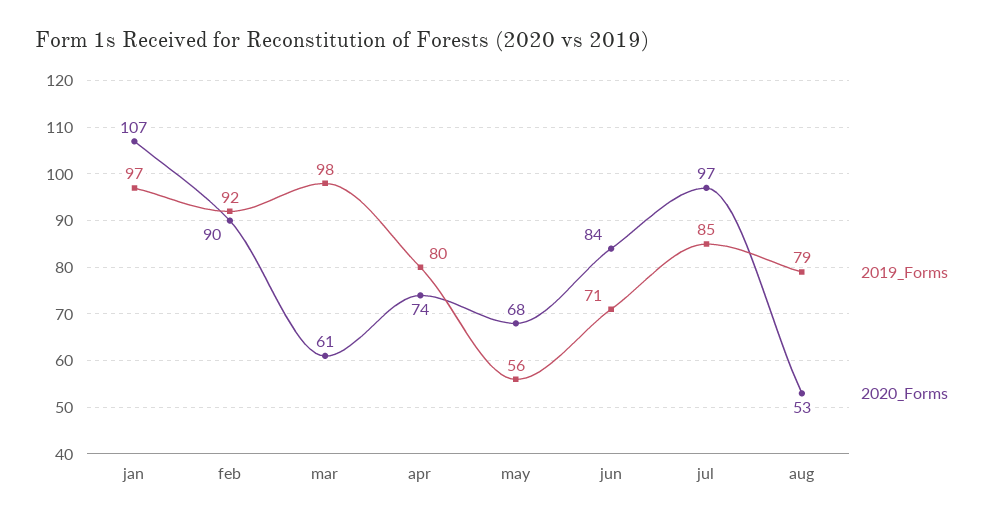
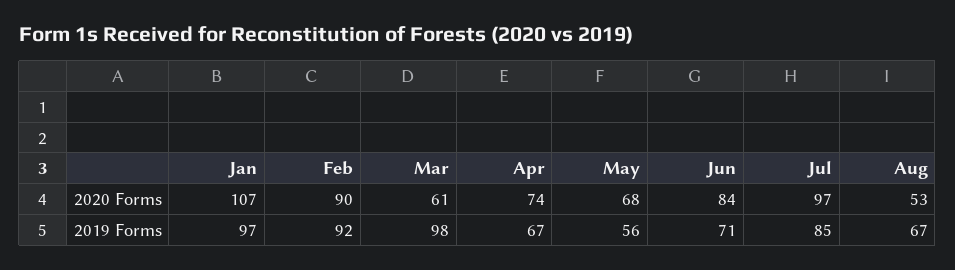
2019_Forms, apr: 80 -> 67
2019_Forms, aug: 79 -> 67

